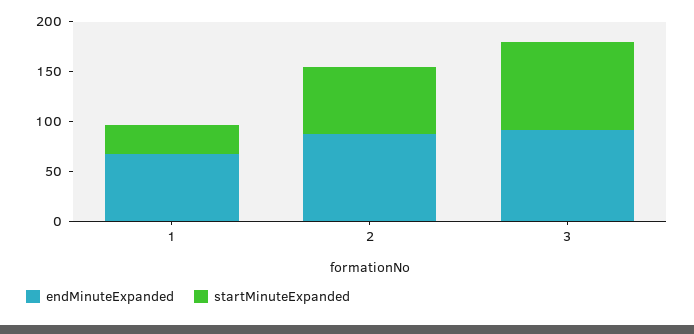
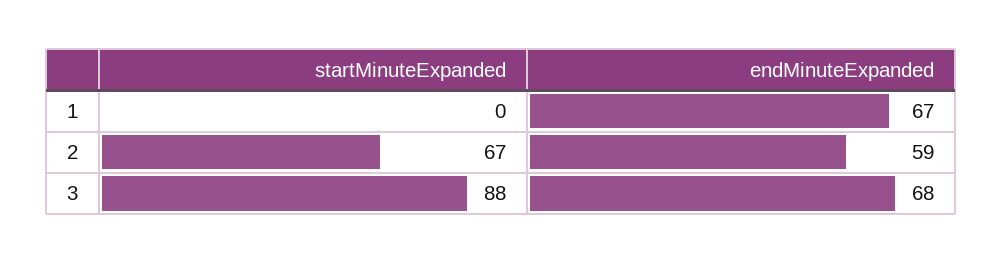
startMinuteExpanded, 1: 30 -> 0
endMinuteExpanded, 2: 90 -> 59
endMinuteExpanded, 3: 90 -> 68

